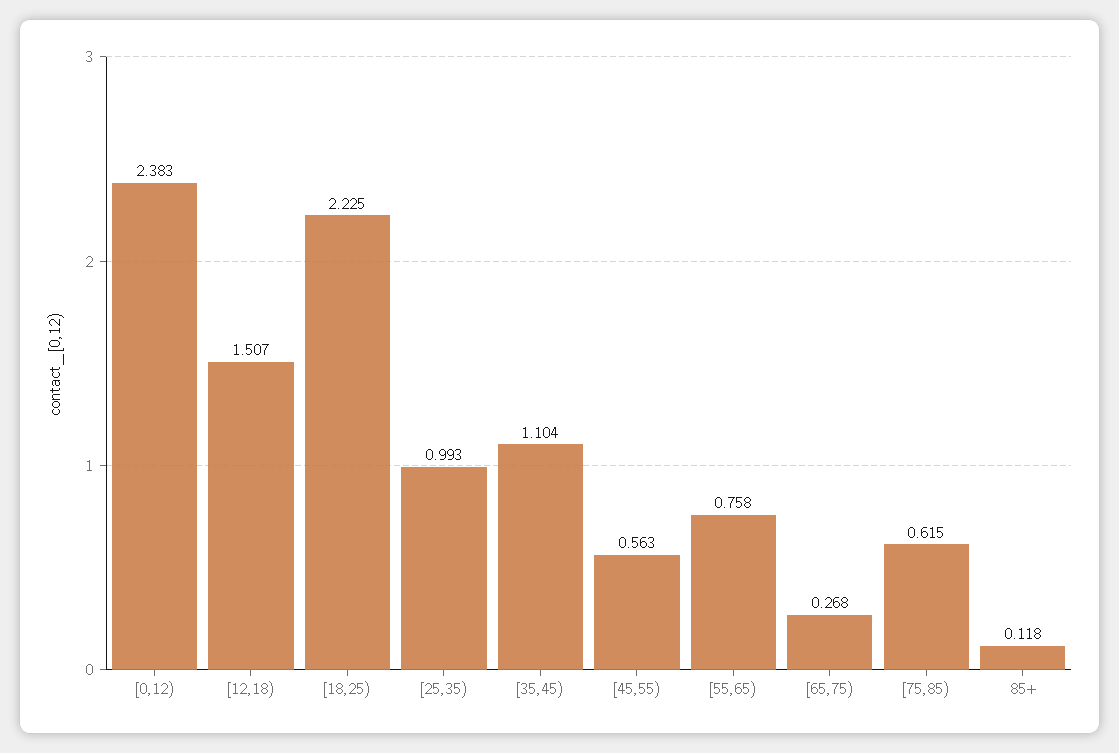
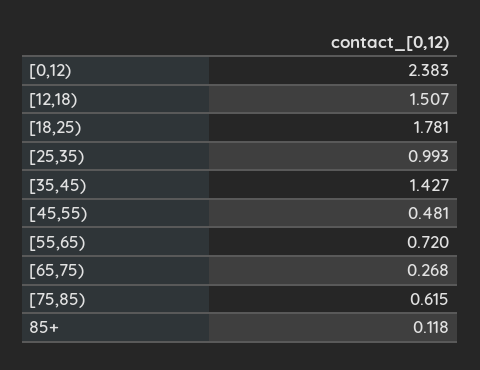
[18,25): 2.225 -> 1.781
[35,45): 1.104 -> 1.427
[45,55): 0.563 -> 0.481
[55,65): 0.758 -> 0.72

